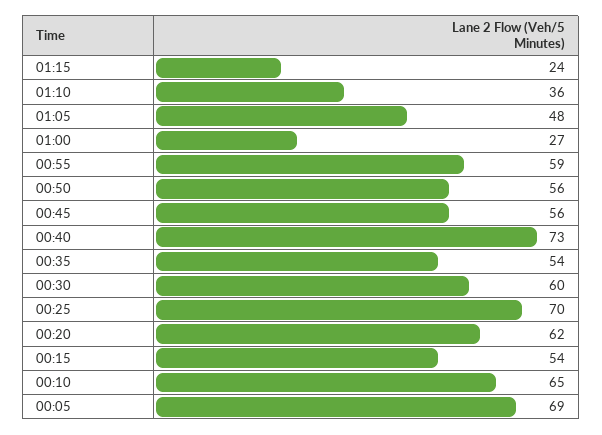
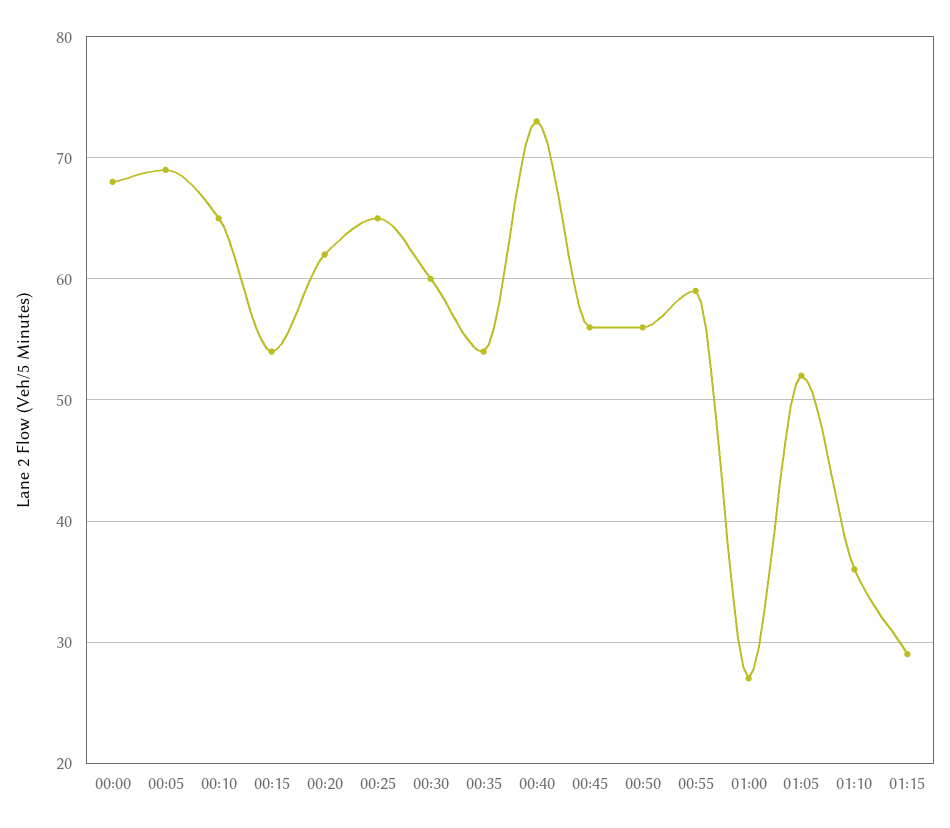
01:15: 24 -> 29
01:05: 48 -> 52
00:25: 70 -> 65
00:00: none -> 68

